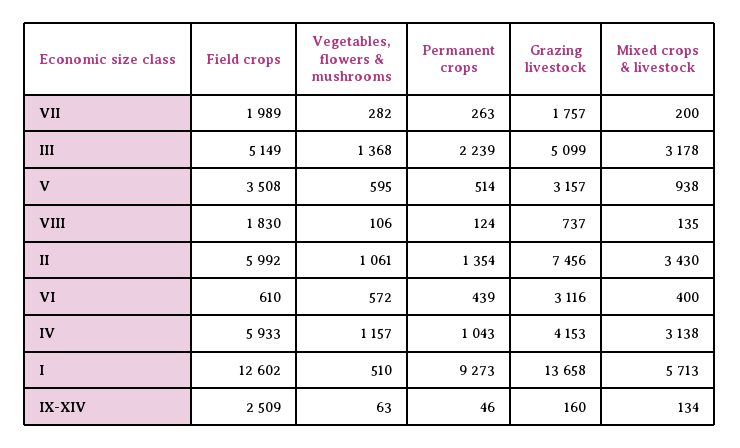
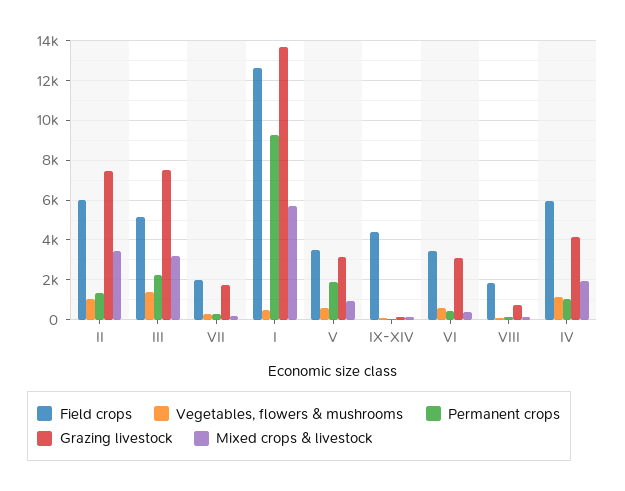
Grazing livestock, III: 5099 -> 7500
Permanent crops, V: 514 -> 2000
Field crops, VI: 610 -> 3500
Mixed crops & livestock, IV: 3138 -> 2000
Field crops, IX-XIV: 2509 -> 4500

